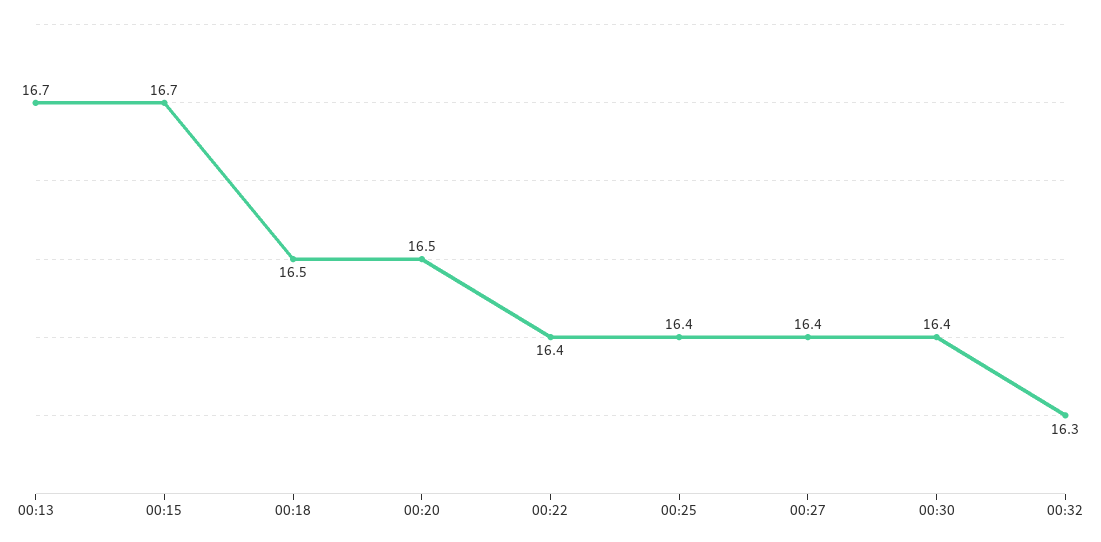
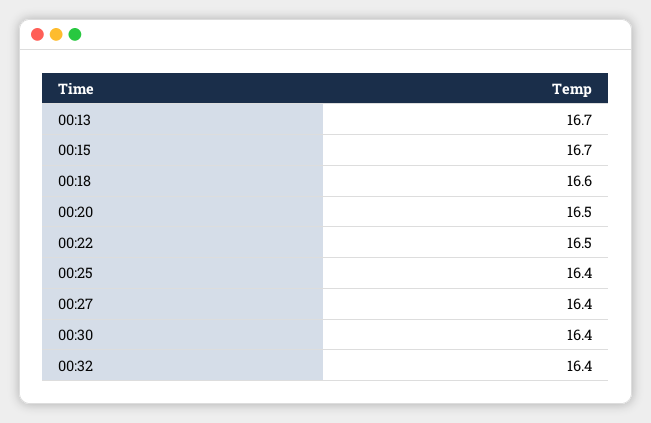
00:18: 16.5 -> 16.6
00:22: 16.4 -> 16.5
00:32: 16.3 -> 16.4

